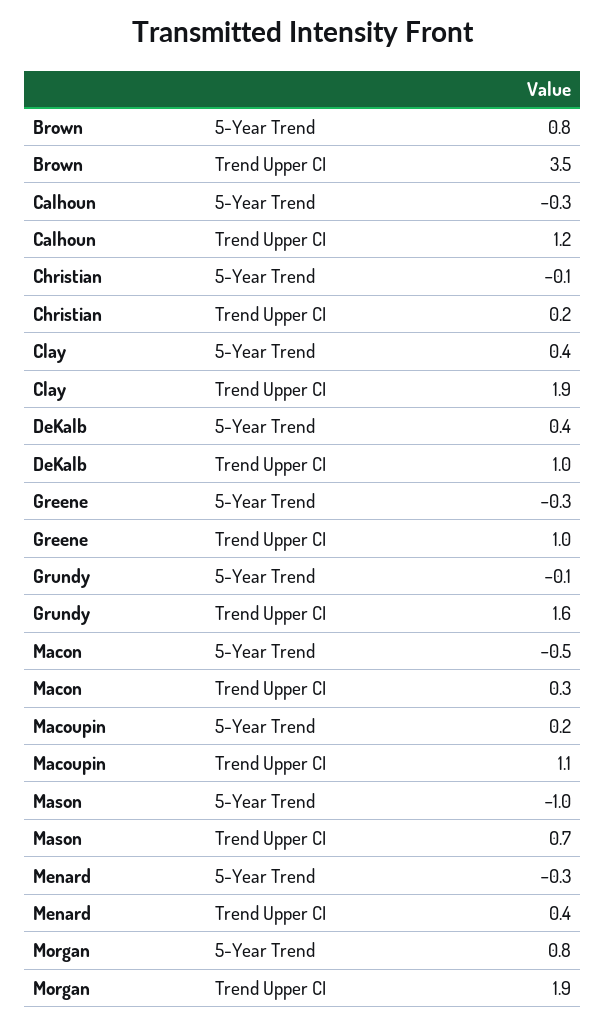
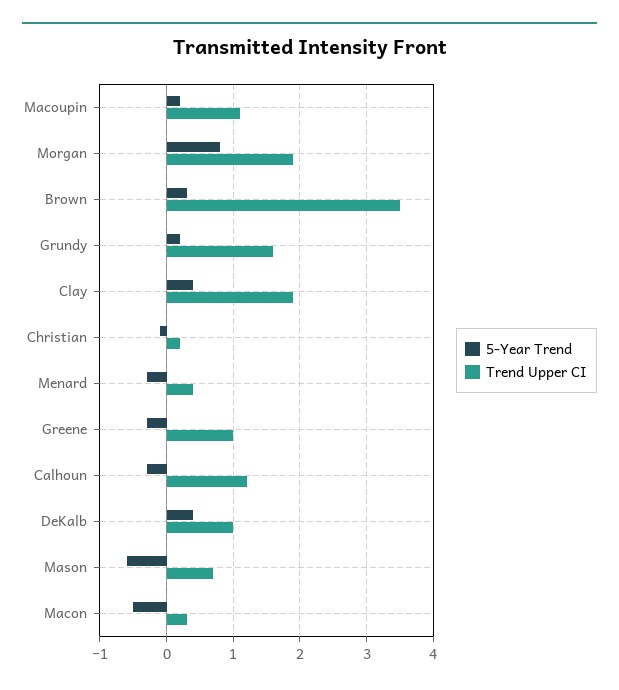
5-Year Trend, Brown: 0.8 -> 0.3
5-Year Trend, Grundy: -0.1 -> 0.2
5-Year Trend, Mason: -1 -> -0.6

